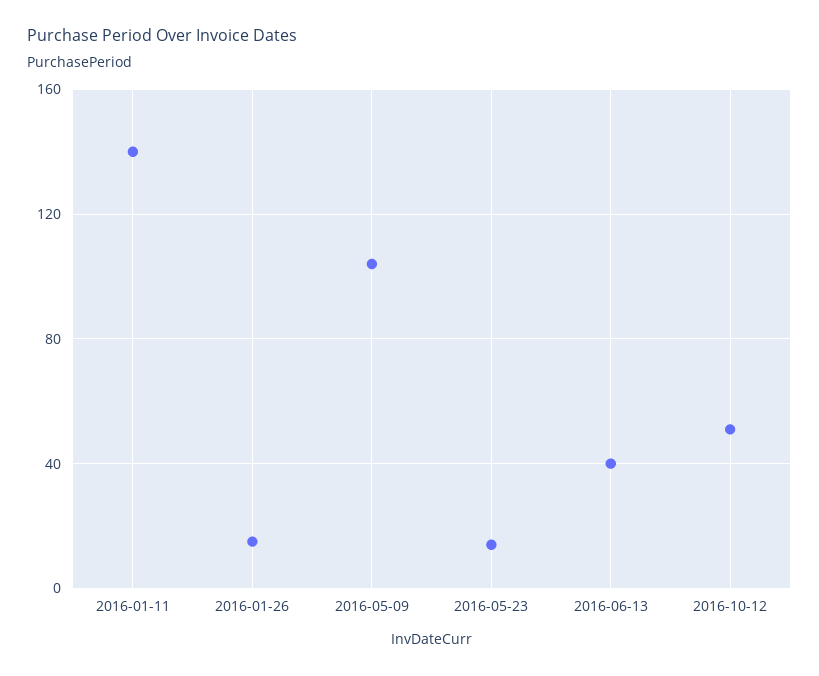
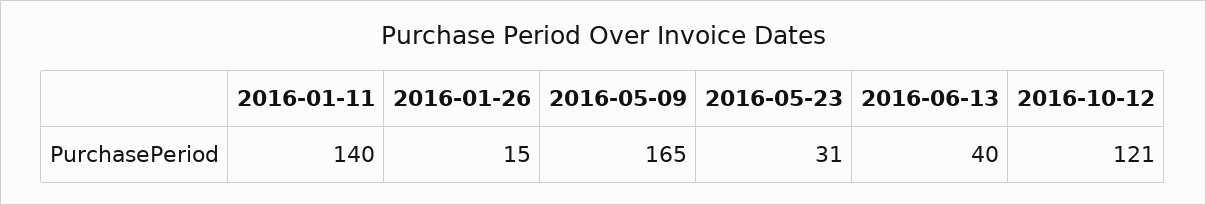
2016-05-09: 105 -> 165
2016-05-23: 15 -> 31
2016-10-12: 50 -> 121

